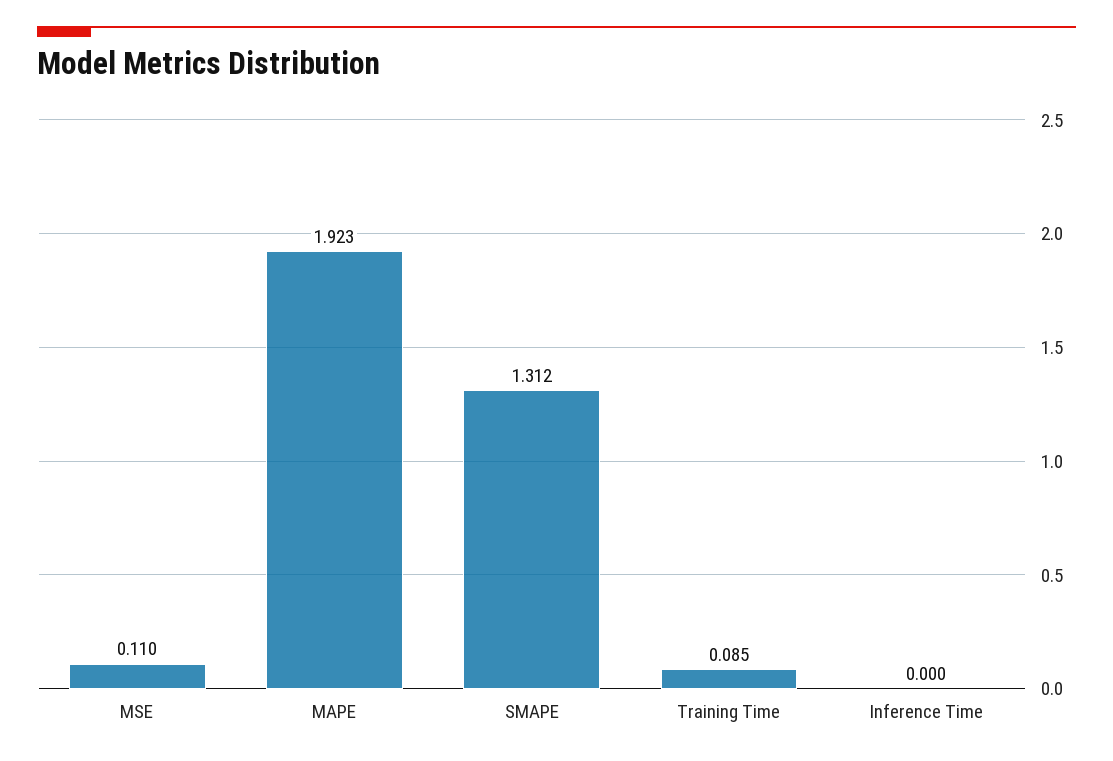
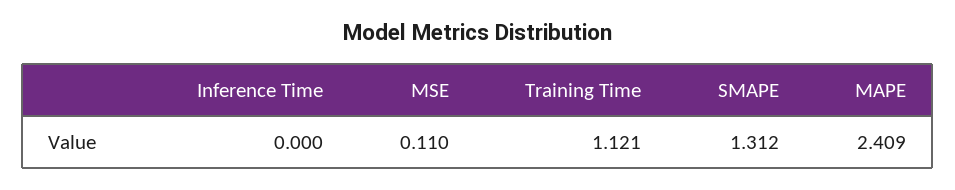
MAPE: 1.923 -> 2.409
Training Time: 0.085 -> 1.121

